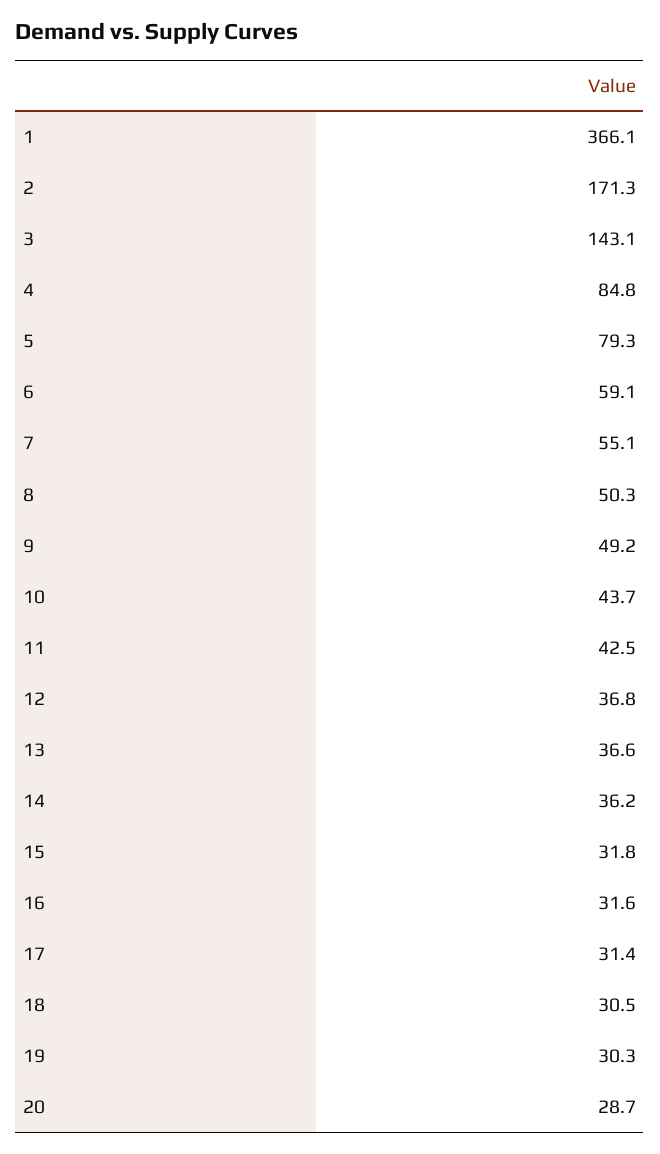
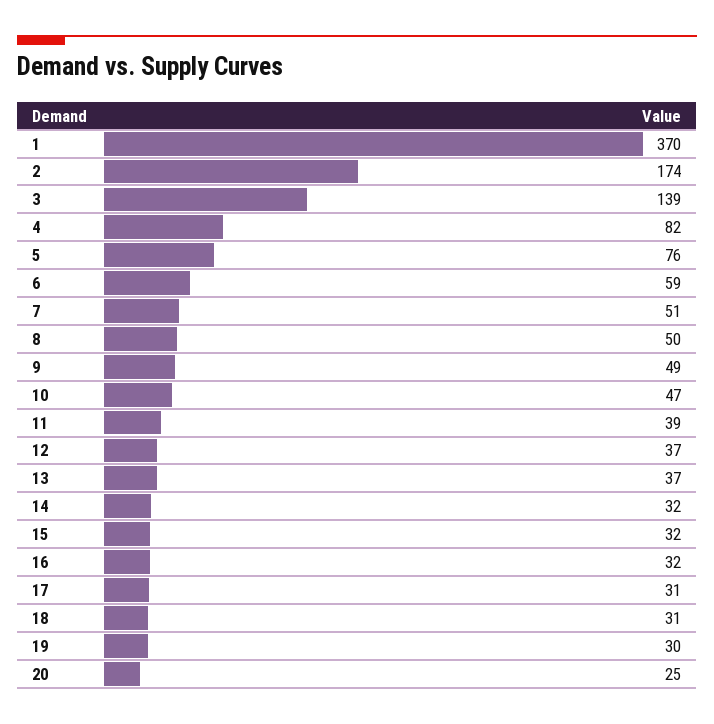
1: 366.1 -> 370
2: 171.3 -> 174
3: 143.1 -> 139
4: 84.8 -> 82
5: 79.3 -> 76
7: 55.1 -> 51
10: 43.7 -> 47
11: 42.5 -> 39
14: 36.2 -> 32
20: 28.7 -> 25

